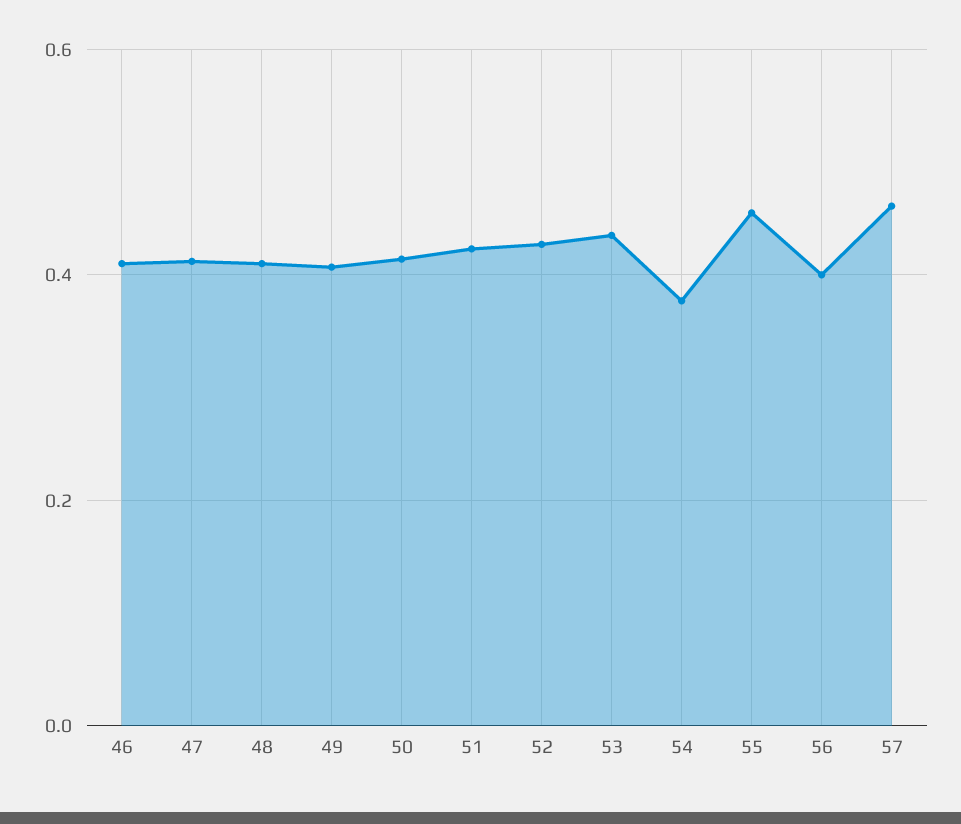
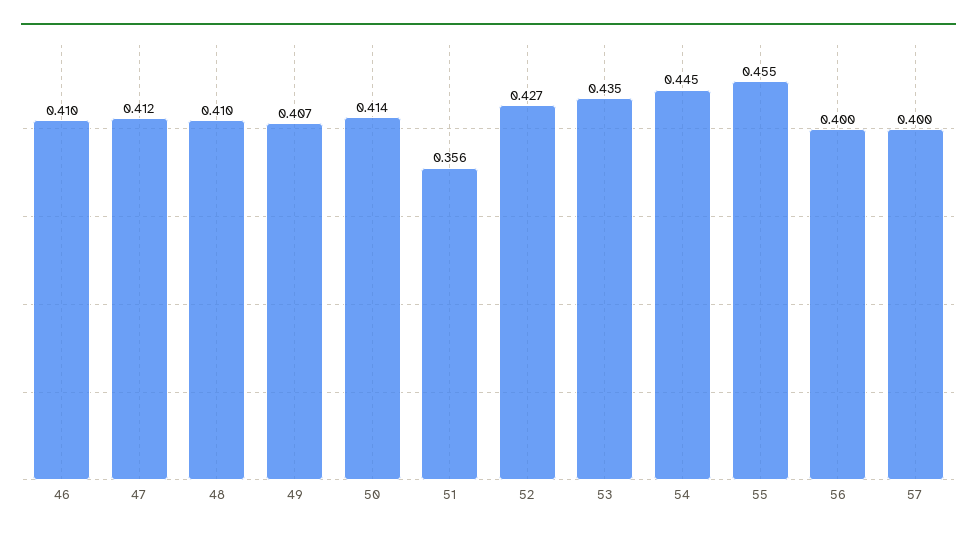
51: 0.42 -> 0.356
54: 0.38 -> 0.445
57: 0.46 -> 0.4

